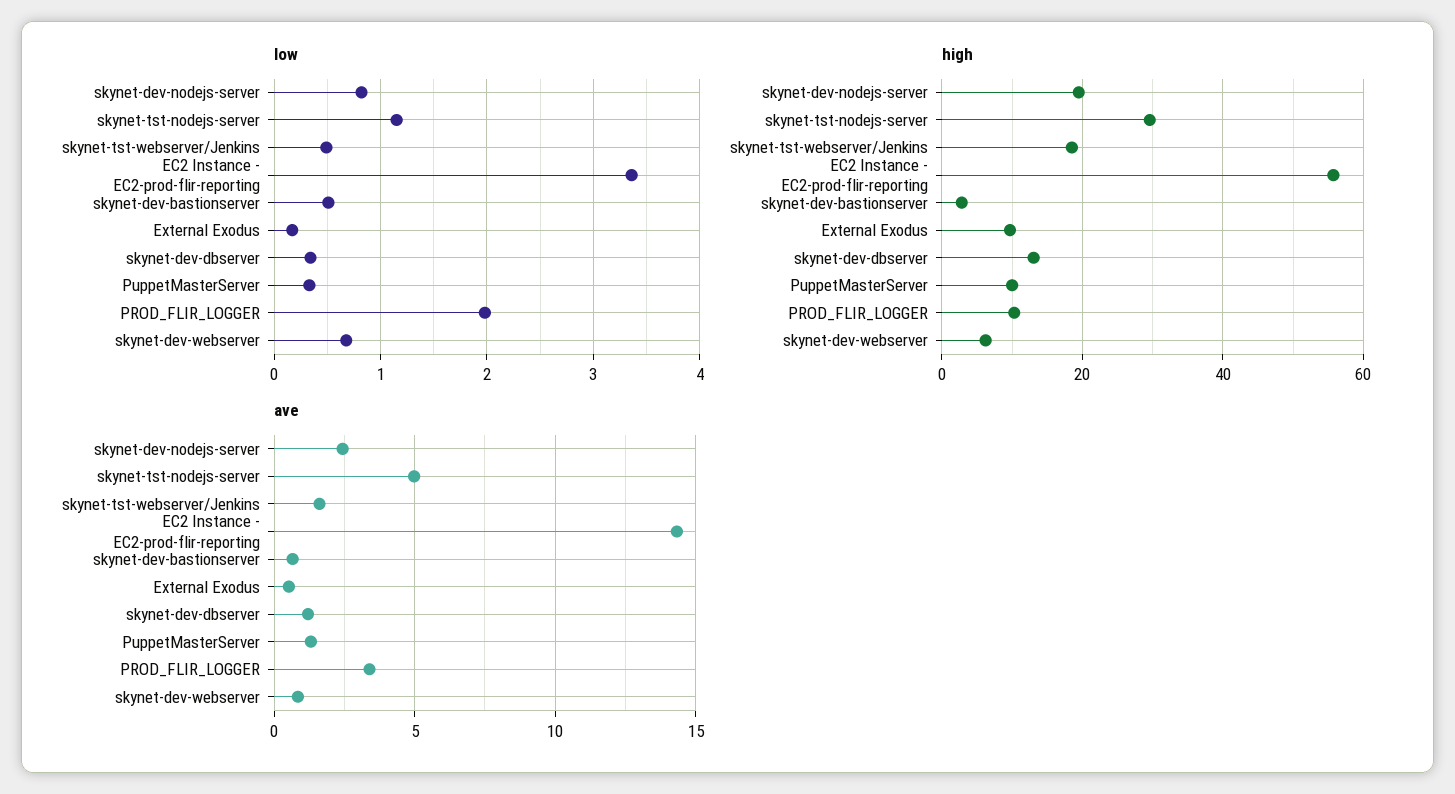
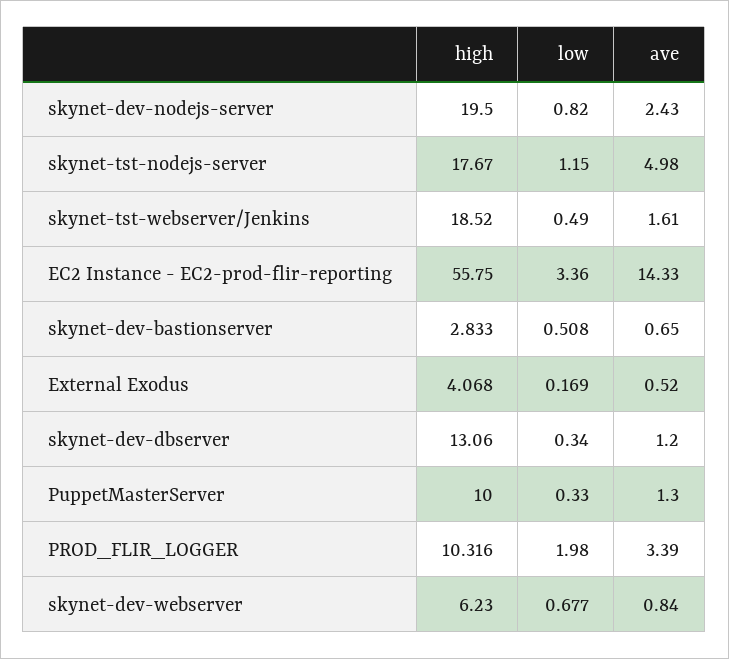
high, skynet-tst-nodejs-server: 30 -> 17.67
high, External Exodus: 10 -> 4.068

